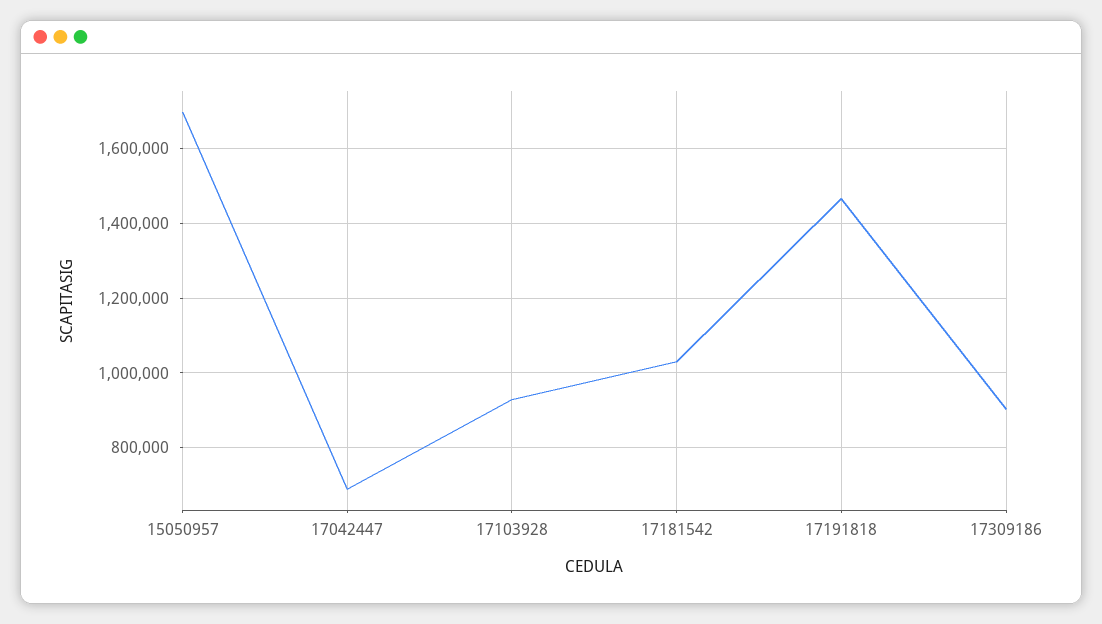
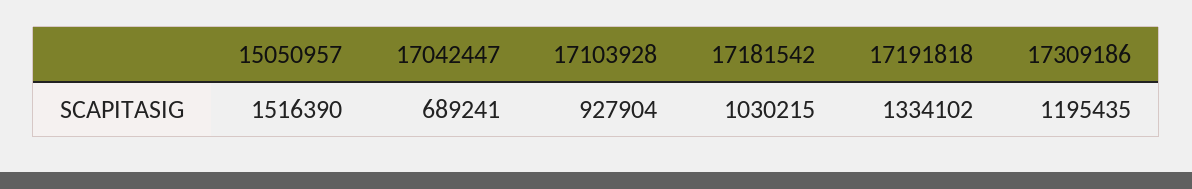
15050957: 1700000 -> 1516390
17191818: 1460000 -> 1334102
17309186: 900000 -> 1195435

